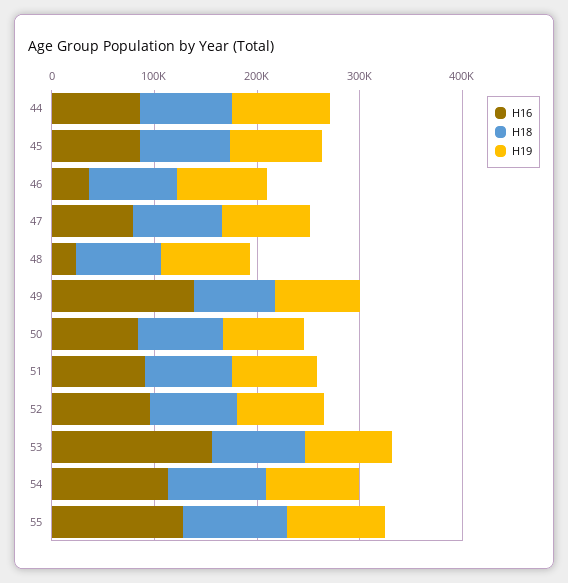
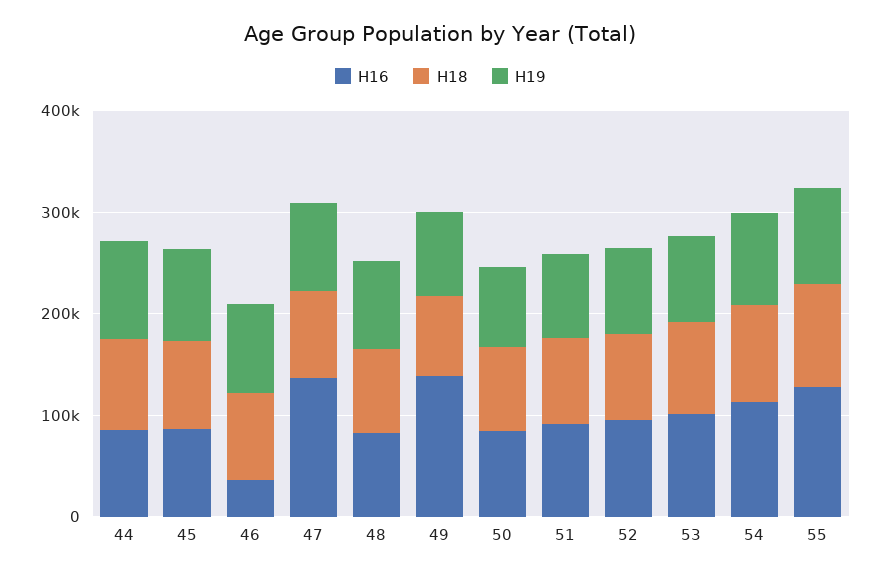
H16, 47: 80000 -> 140000
H16, 48: 20000 -> 80000
H16, 53: 160000 -> 100000

